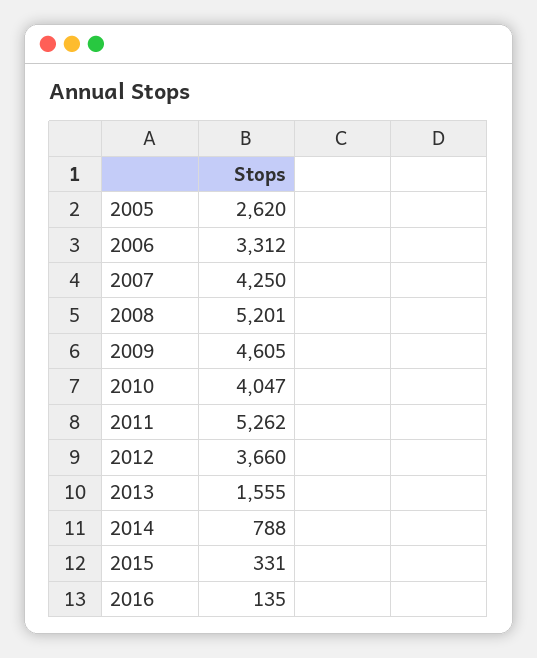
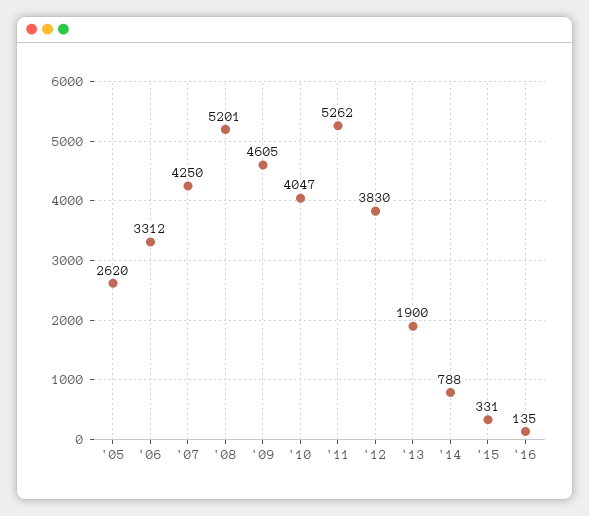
2012: 3660 -> 3830
2013: 1555 -> 1900

